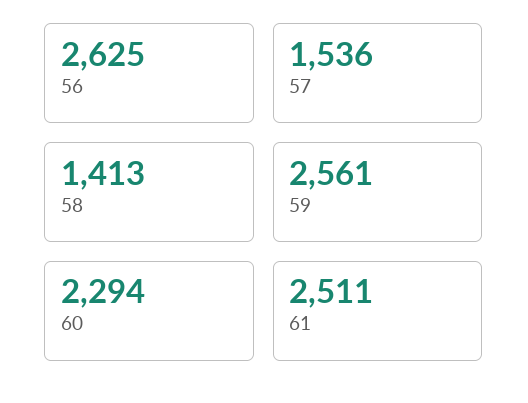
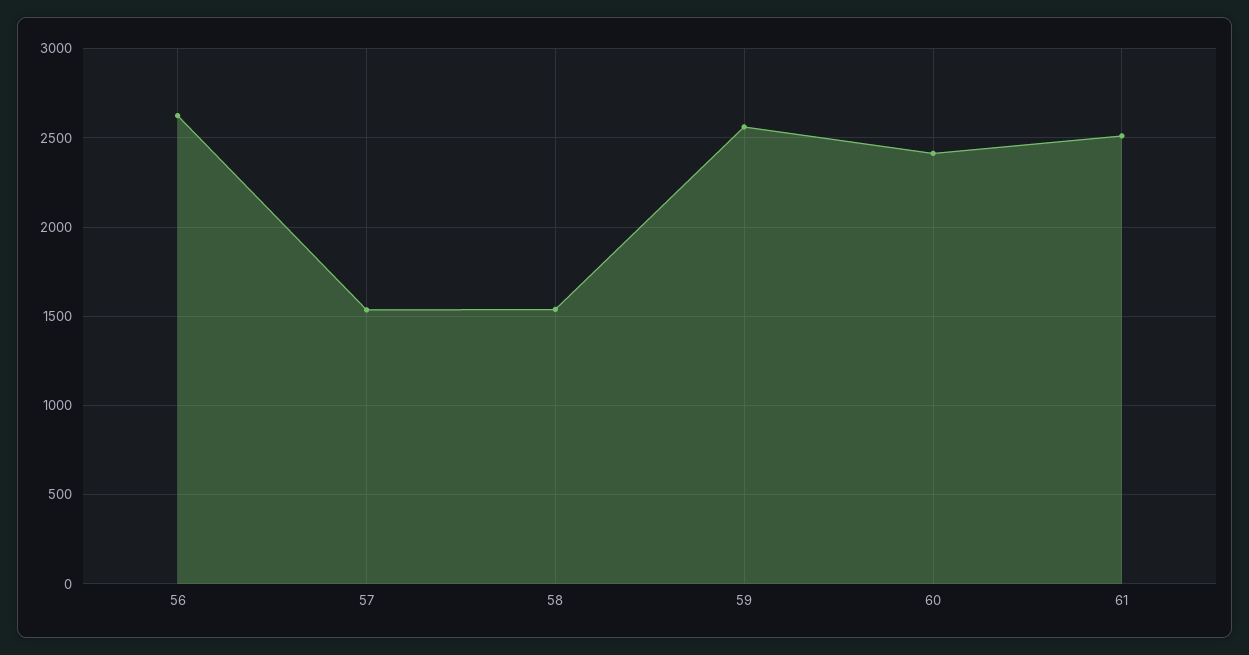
58: 1413 -> 1550
60: 2294 -> 2400

